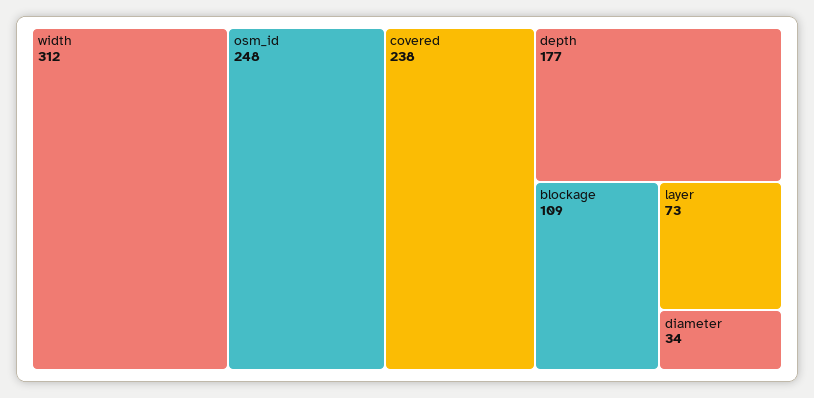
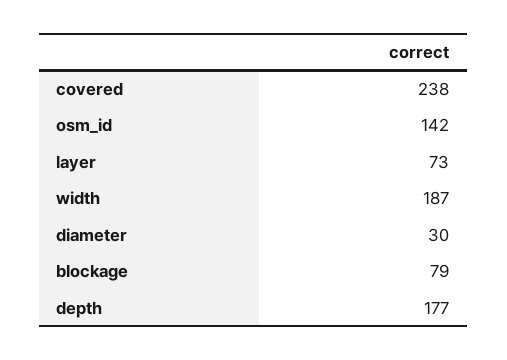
width: 312 -> 187
osm_id: 248 -> 142
blockage: 109 -> 79
diameter: 34 -> 30

